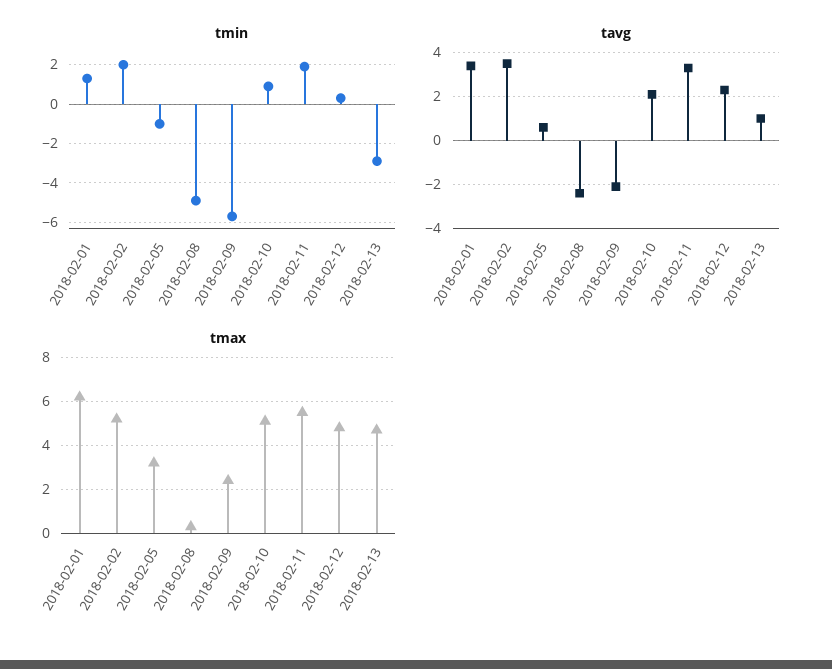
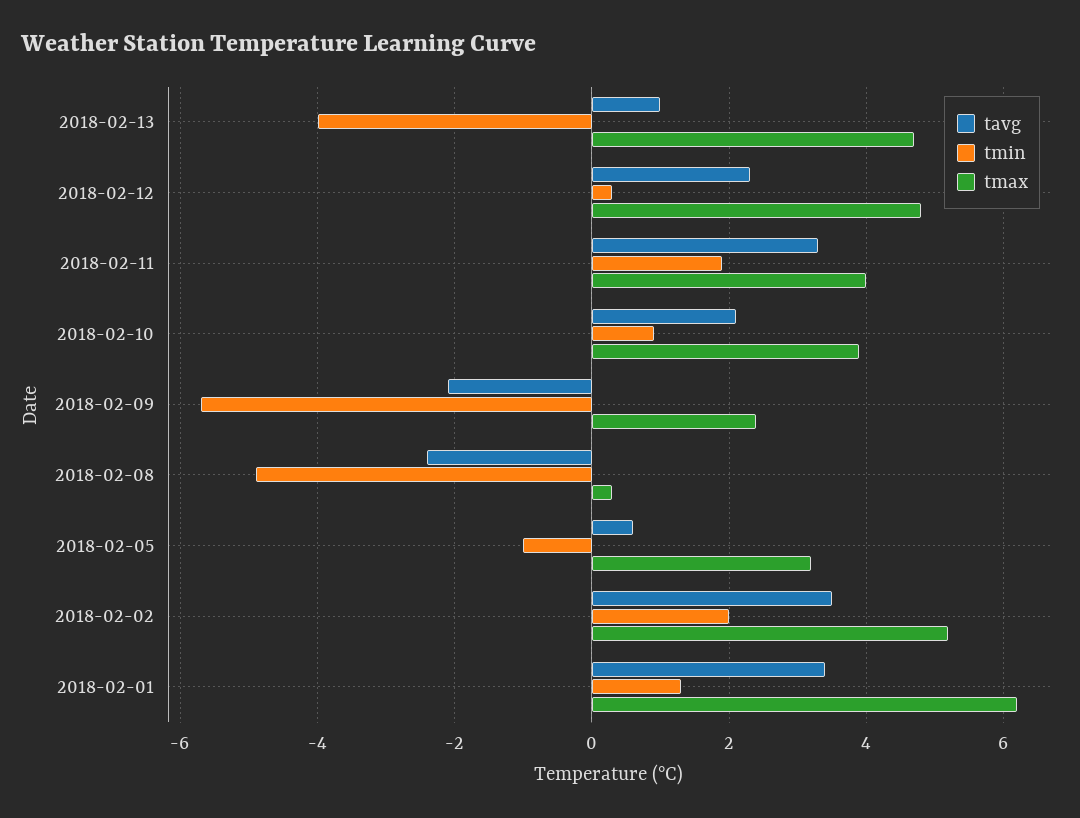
tmin, 2018-02-13: -3 -> -4
tmax, 2018-02-10: 5 -> 4
tmax, 2018-02-11: 5.5 -> 4

